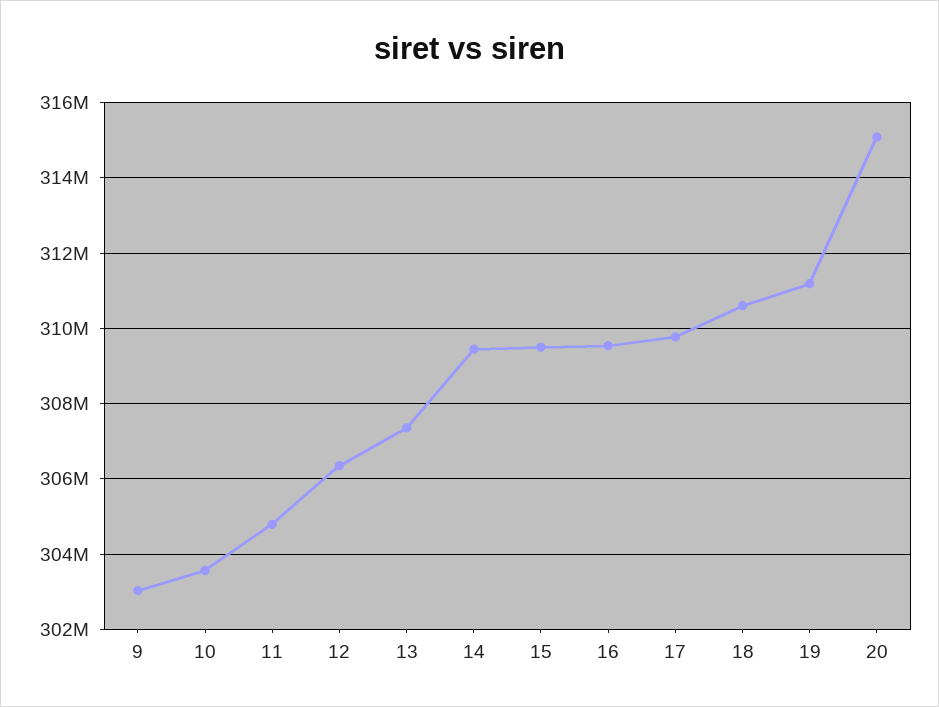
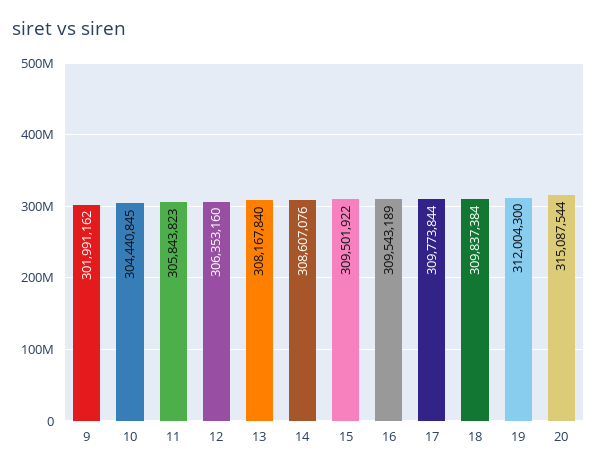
9: 303000000 -> 301991162
10: 303600000 -> 304440845
11: 304800000 -> 305843823
13: 307400000 -> 308167840
14: 309400000 -> 308607076
18: 310600000 -> 309837384
19: 311200000 -> 312004300

